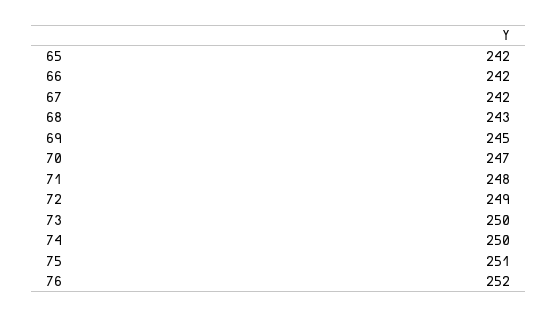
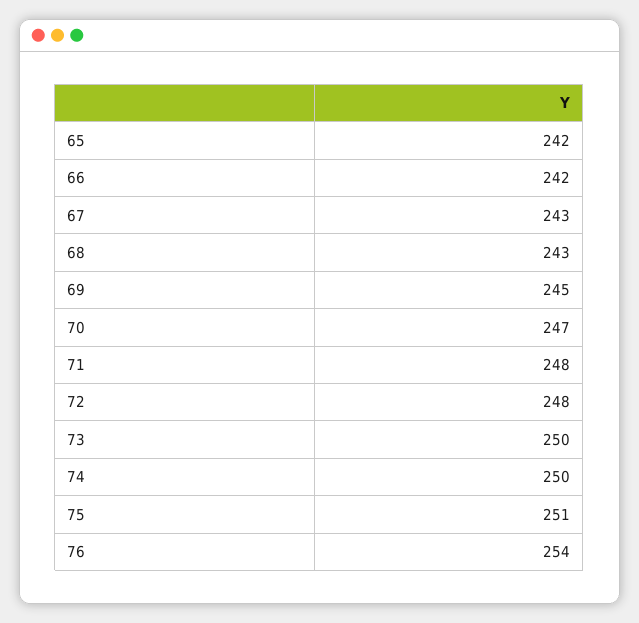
67: 242 -> 243
72: 249 -> 248
76: 252 -> 254

